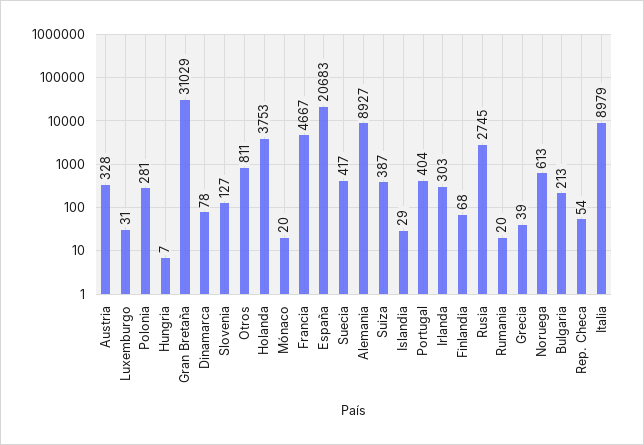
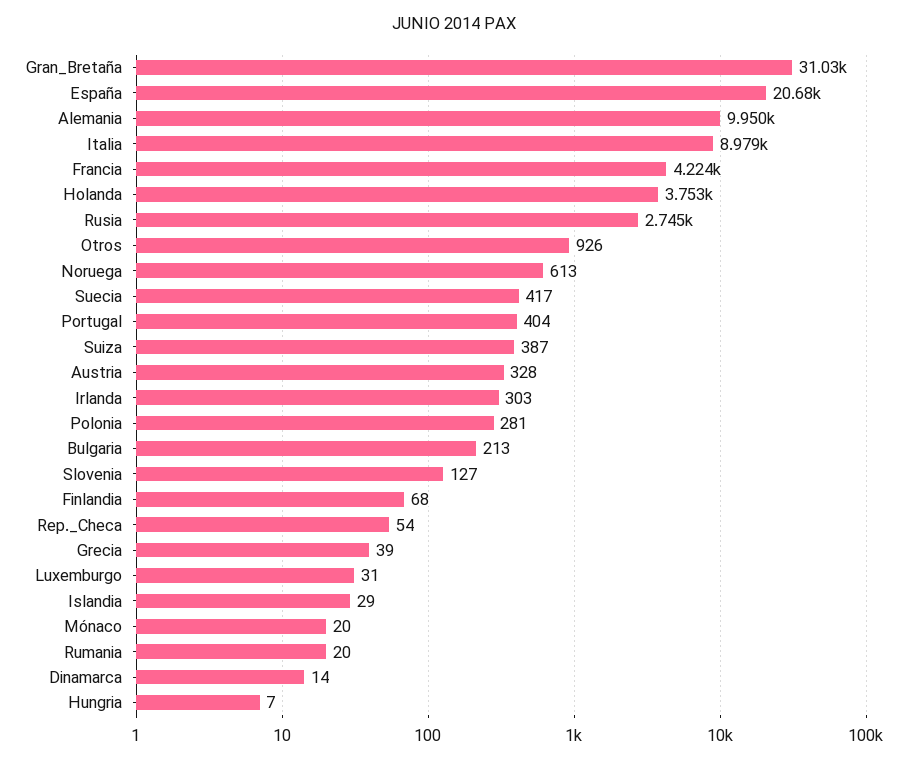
Dinamarca: 78 -> 14
Otros: 811 -> 926
Francia: 4667 -> 4224
Alemania: 8927 -> 9950

